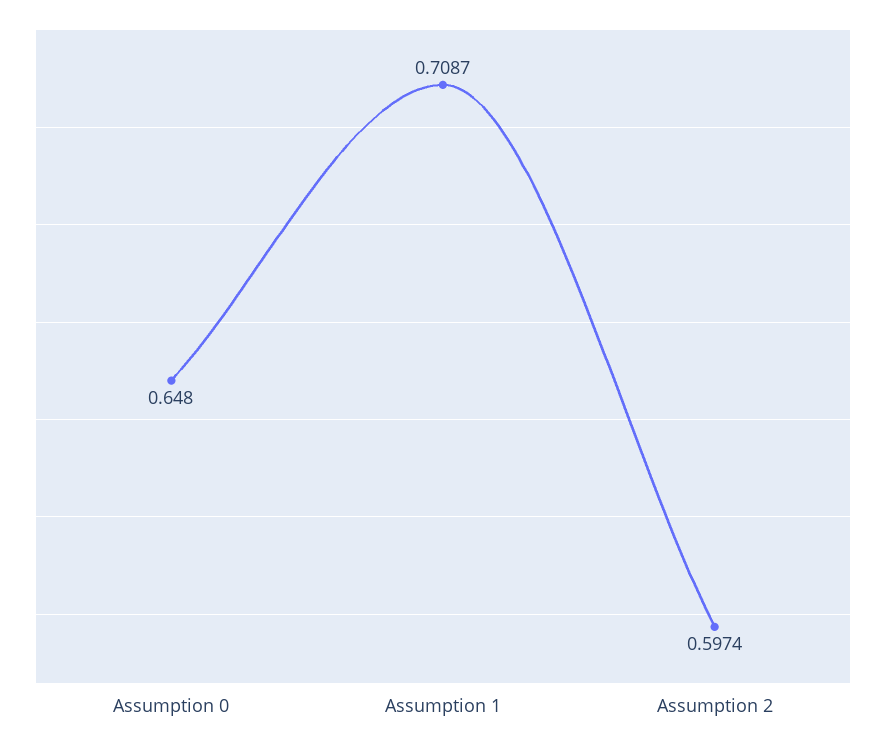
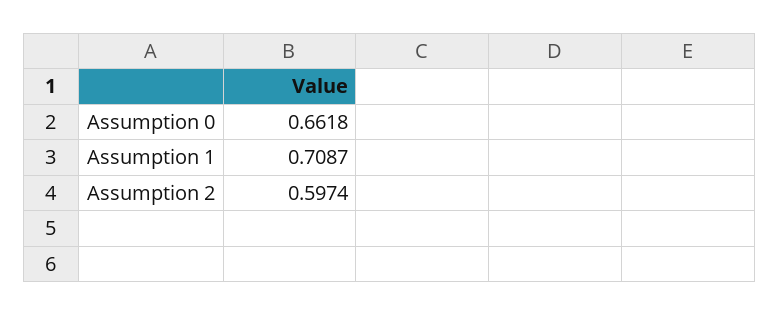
Assumption 0: 0.648 -> 0.6618

